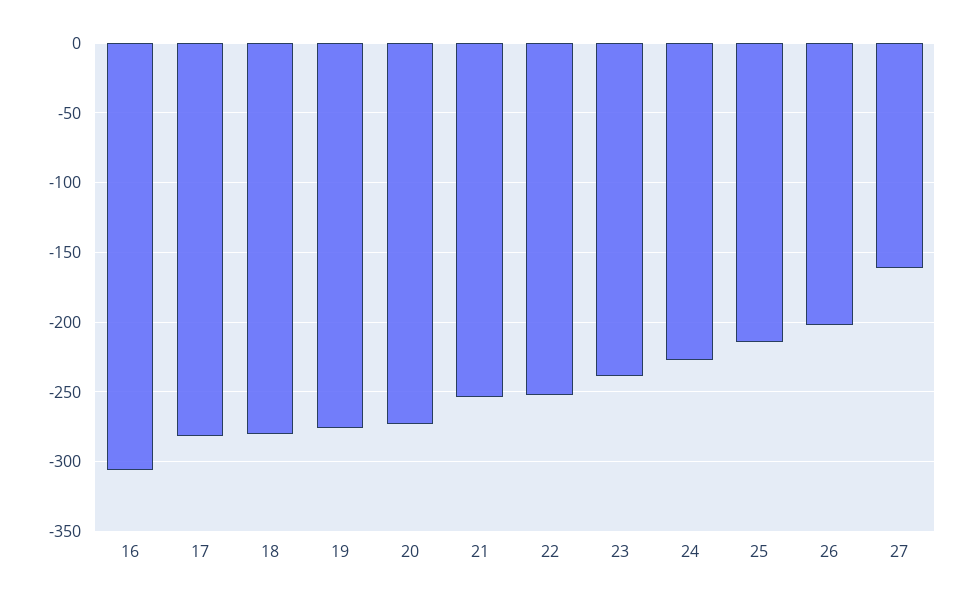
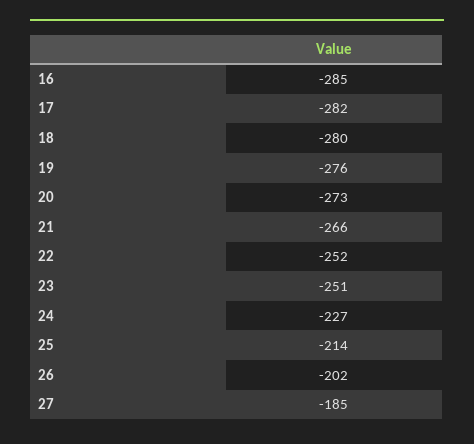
16: -305 -> -285
21: -255 -> -266
23: -240 -> -251
27: -160 -> -185

